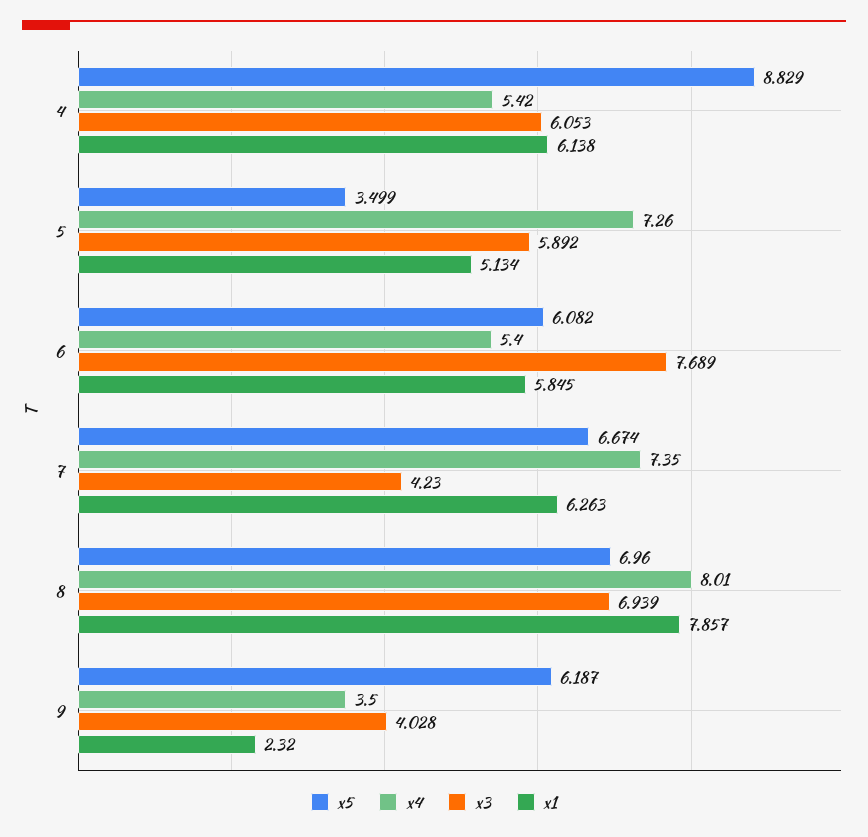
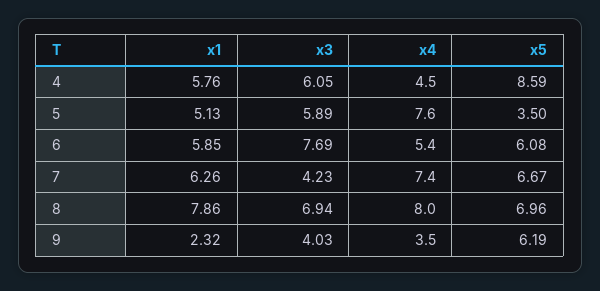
x5, 4: 8.829 -> 8.59
x4, 4: 5.42 -> 4.5
x1, 4: 6.138 -> 5.76
x4, 5: 7.26 -> 7.6

